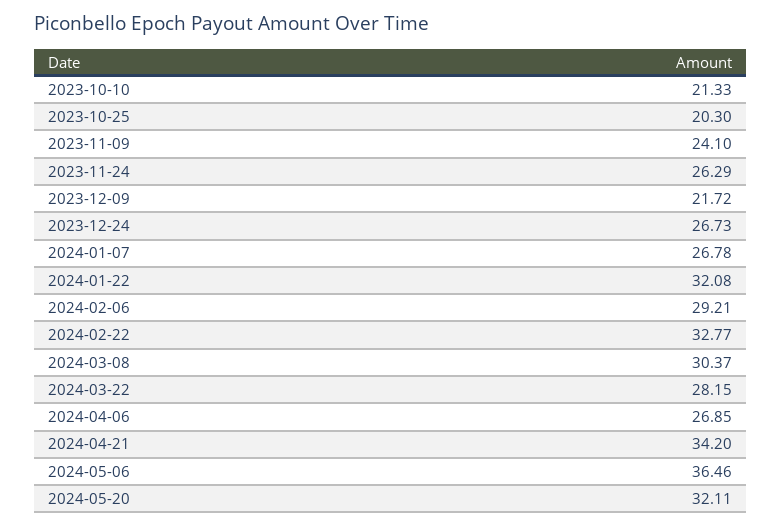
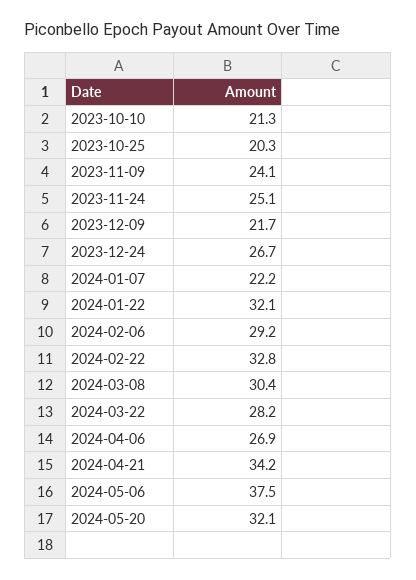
2023-11-24: 26.29 -> 25.1
2024-01-07: 26.78 -> 22.2
2024-05-06: 36.46 -> 37.5

